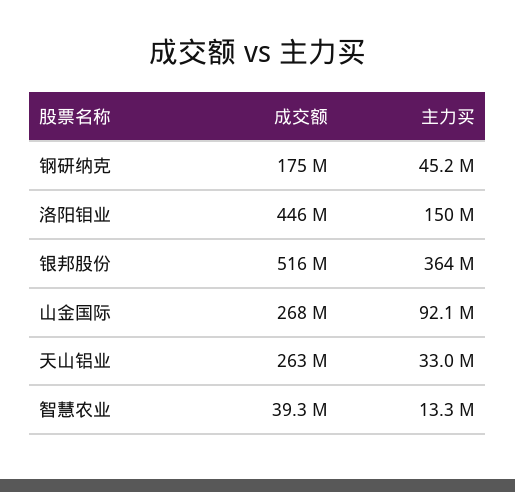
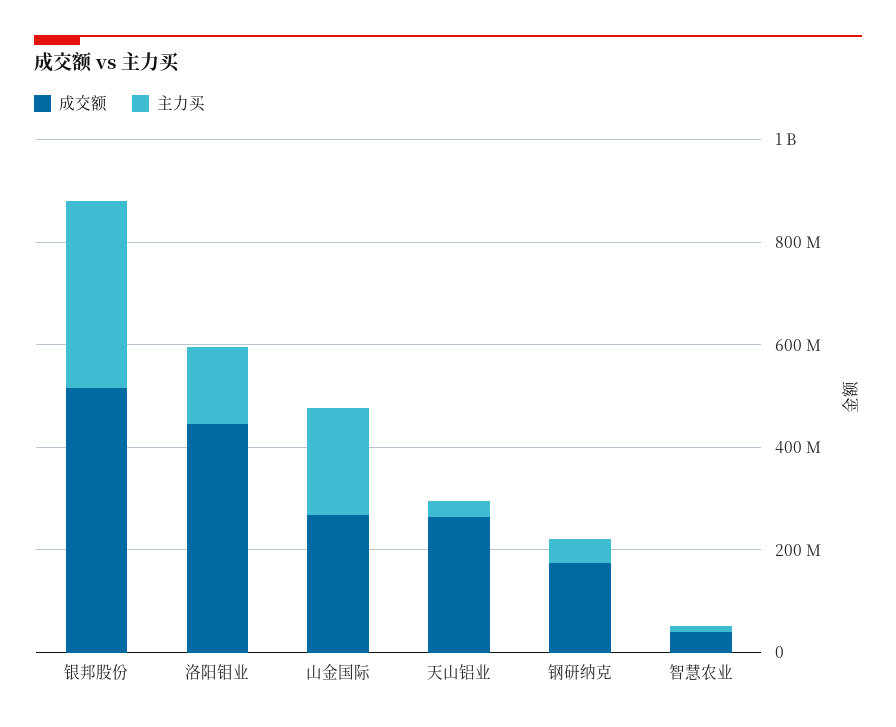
主力买, 山金国际: 92100000 -> 200000000

